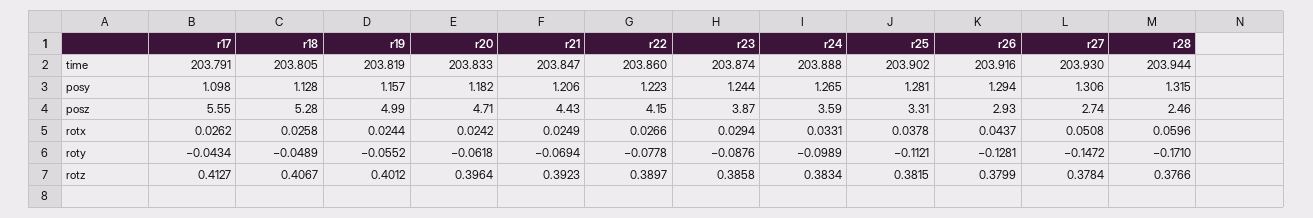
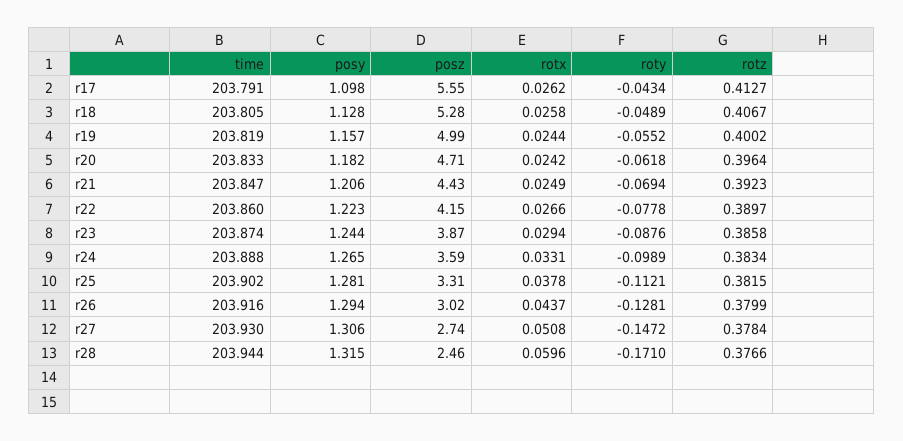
r26, posz: 2.93 -> 3.02
r19, rotz: 0.4012 -> 0.4002

